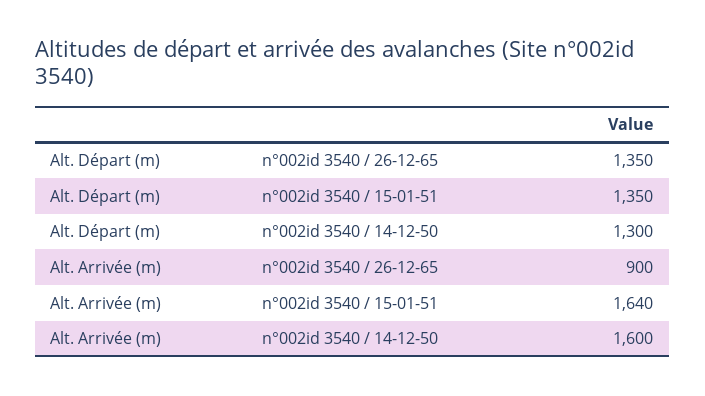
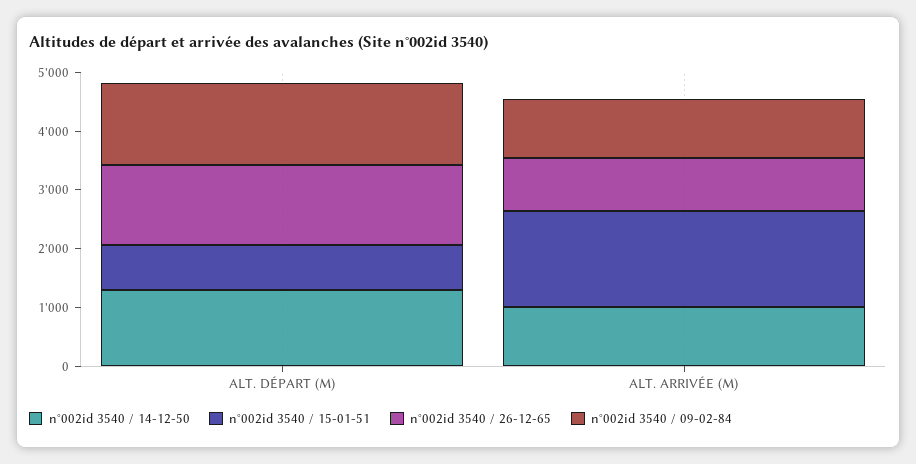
n°002id 3540 / 15-01-51, Alt. Départ (m): 1350 -> 800
n°002id 3540 / 14-12-50, Alt. Arrivée (m): 1600 -> 1000
n°002id 3540 / 09-02-84, Alt. Départ (m): none -> 1400
n°002id 3540 / 09-02-84, Alt. Arrivée (m): none -> 1000

